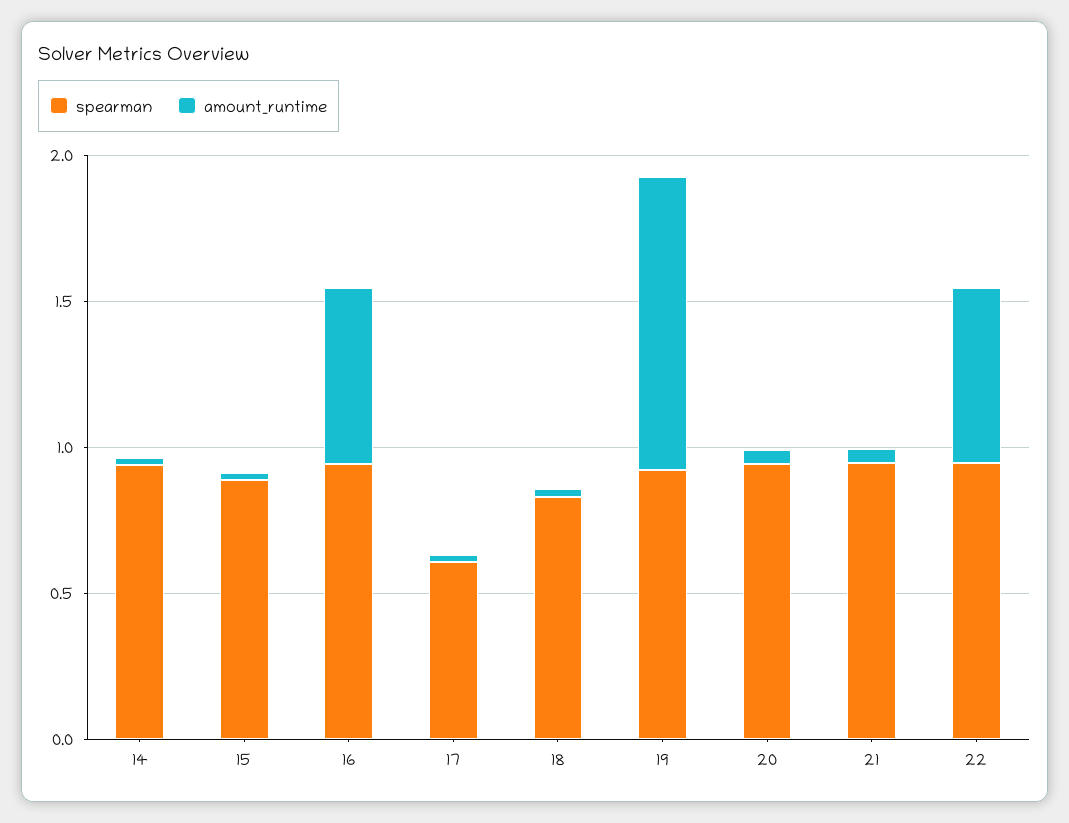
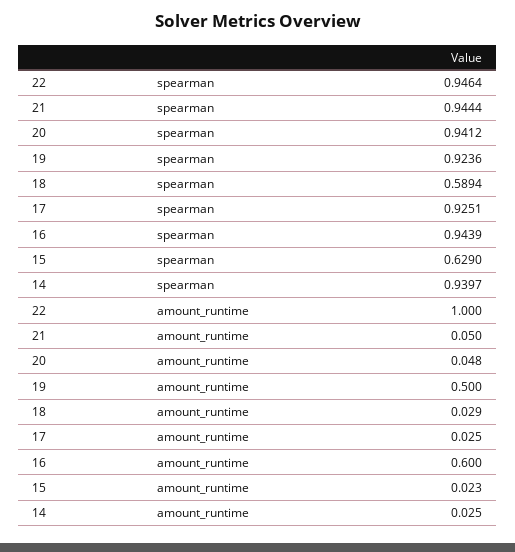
spearman, 15: 0.9 -> 0.629
spearman, 17: 0.6 -> 0.9251
spearman, 18: 0.8 -> 0.5894
amount_runtime, 19: 1 -> 0.5
amount_runtime, 22: 0.6 -> 1

